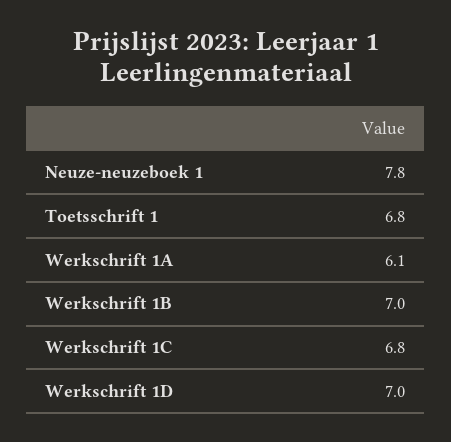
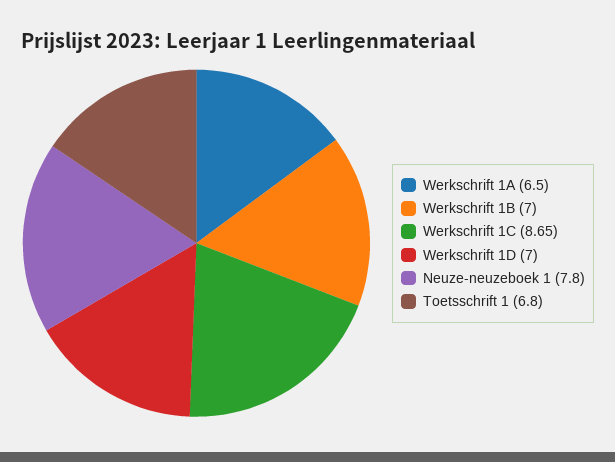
Werkschrift 1A: 6.1 -> 6.5
Werkschrift 1C: 6.8 -> 8.65

